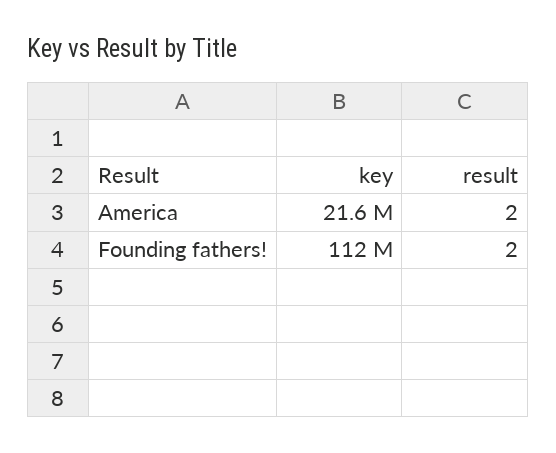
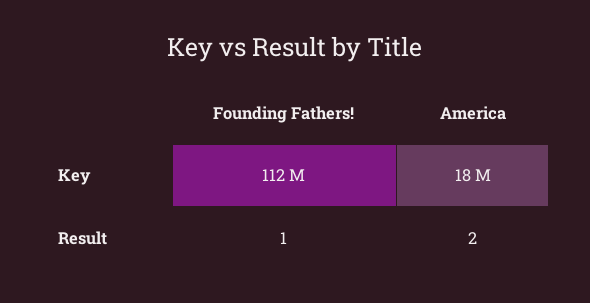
key, America: 21600000 -> 18000000
result, Founding fathers!: 2 -> 1

